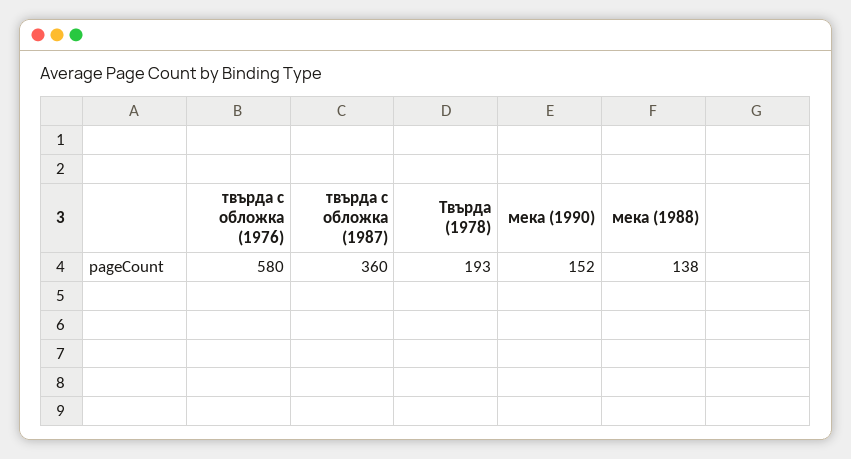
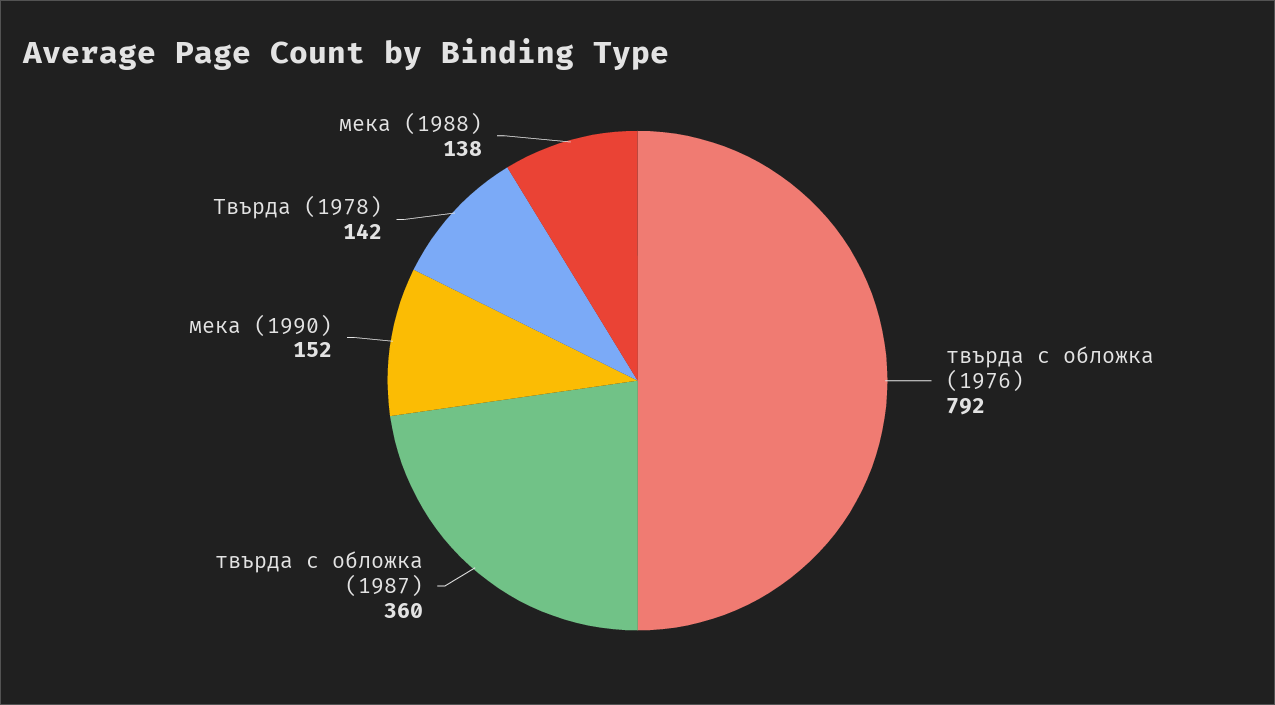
твърда с обложка (1976): 580 -> 792
Твърда (1978): 193 -> 142

